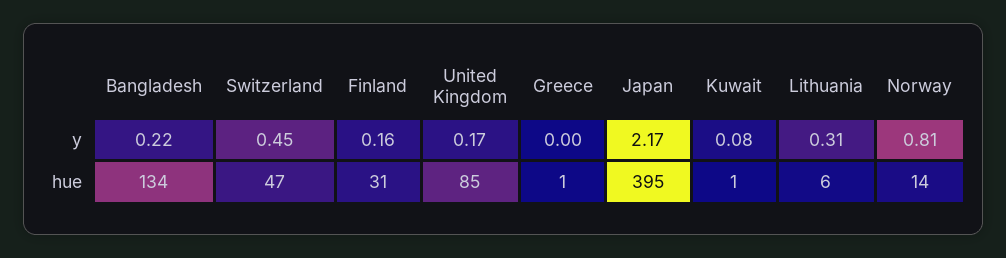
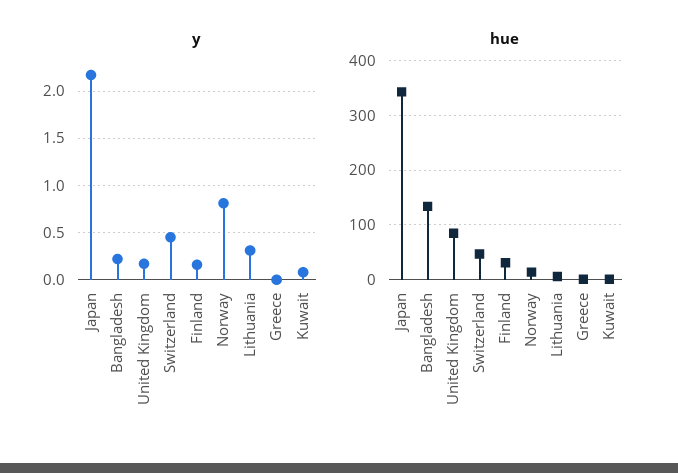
hue, Japan: 395 -> 340

